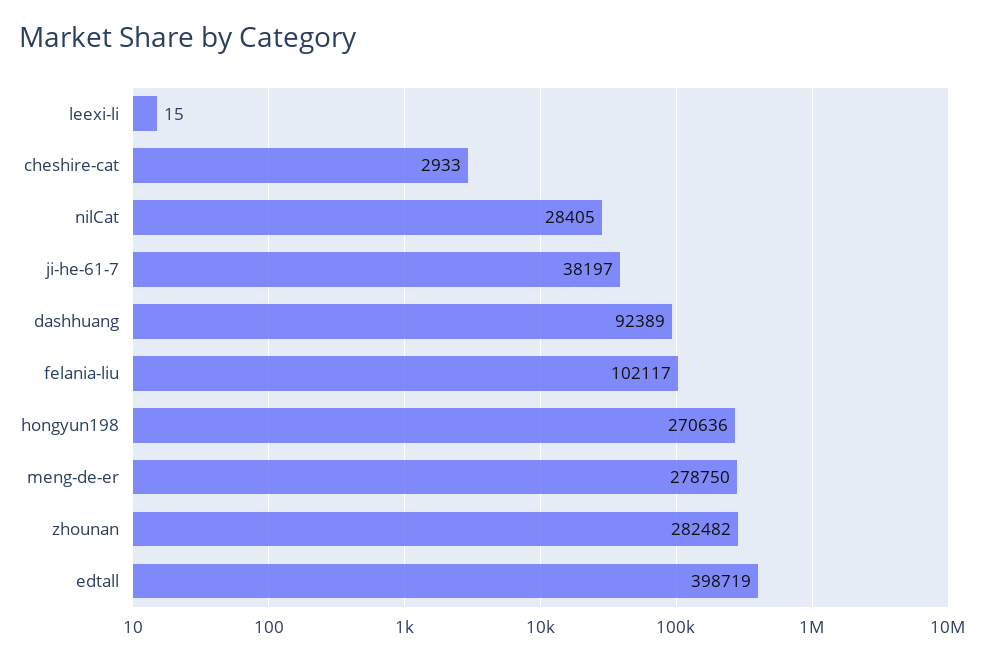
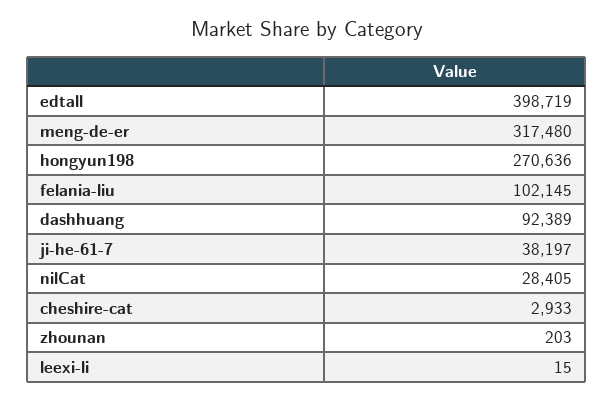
felania-liu: 102117 -> 102145
meng-de-er: 278750 -> 317480
zhounan: 282482 -> 203

